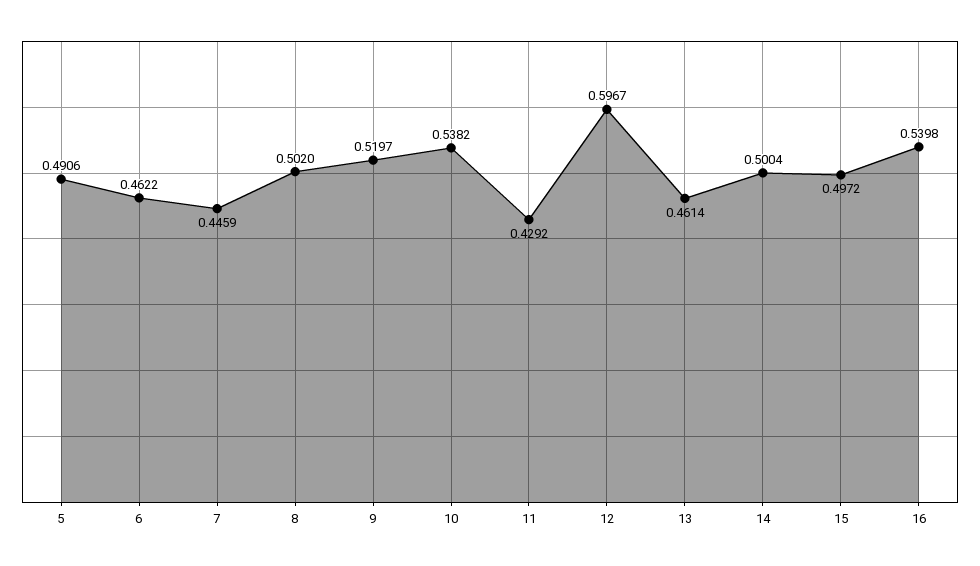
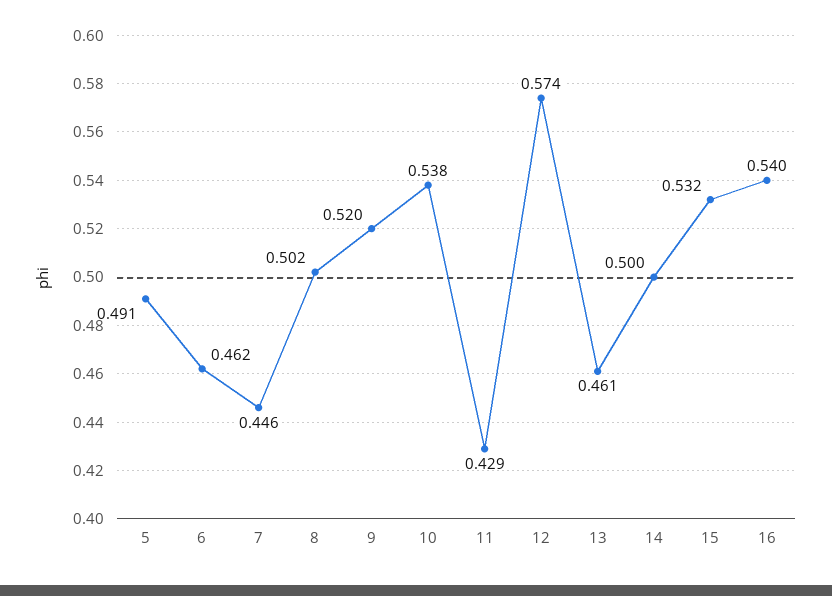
12: 0.5967 -> 0.574
15: 0.4972 -> 0.532

